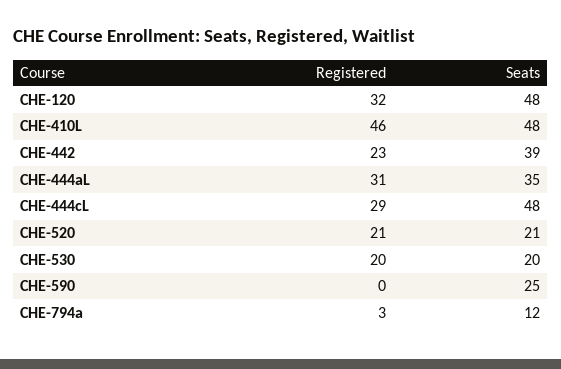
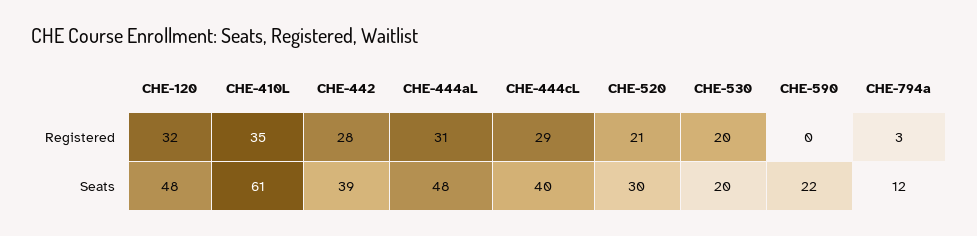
Registered, CHE-410L: 46 -> 35
Seats, CHE-410L: 48 -> 61
Registered, CHE-442: 23 -> 28
Seats, CHE-444aL: 35 -> 48
Seats, CHE-444cL: 48 -> 40
Seats, CHE-520: 21 -> 30
Seats, CHE-590: 25 -> 22

